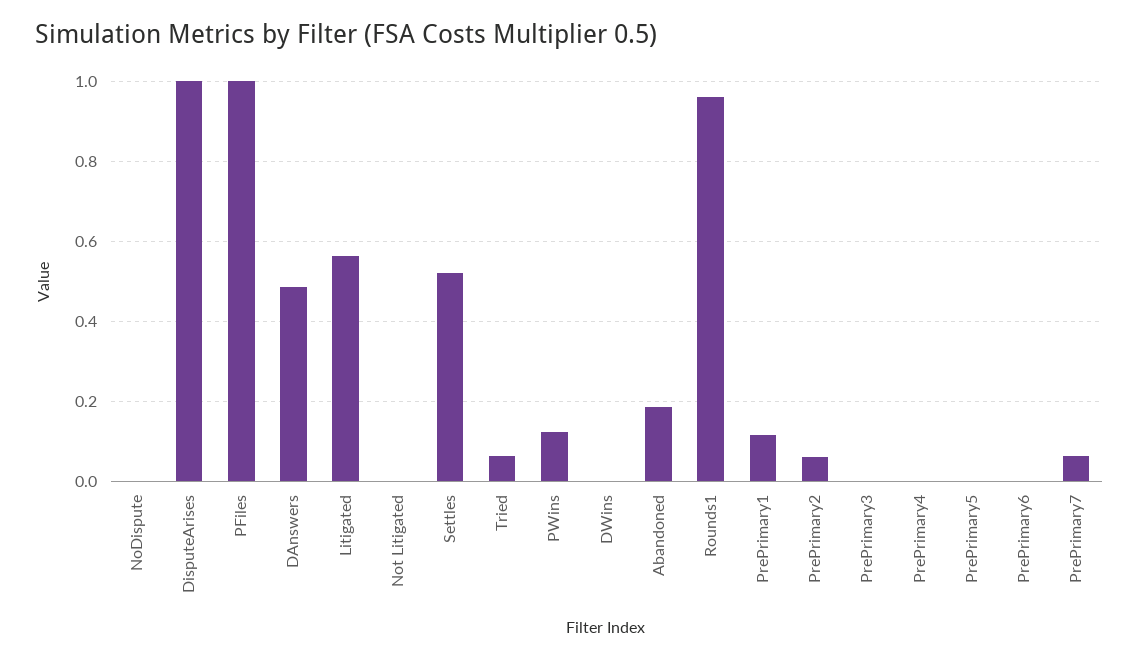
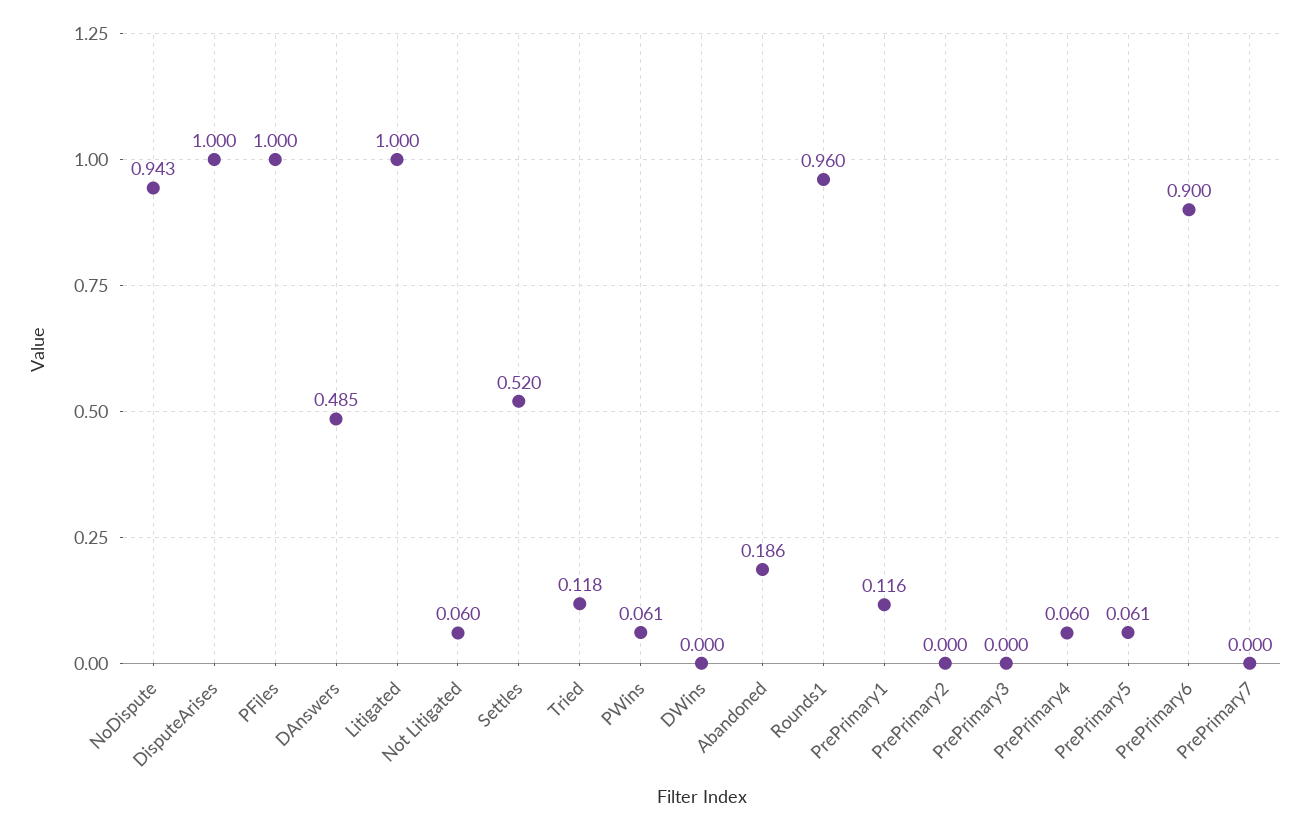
NoDispute: 0 -> 0.943
Litigated: 0.56 -> 1
Not Litigated: 0 -> 0.06
Tried: 0.06 -> 0.118
PWins: 0.12 -> 0.061
PrePrimary2: 0.06 -> 0
PrePrimary4: 0 -> 0.06
PrePrimary5: 0 -> 0.061
PrePrimary6: 0 -> 0.9
PrePrimary7: 0.06 -> 0

